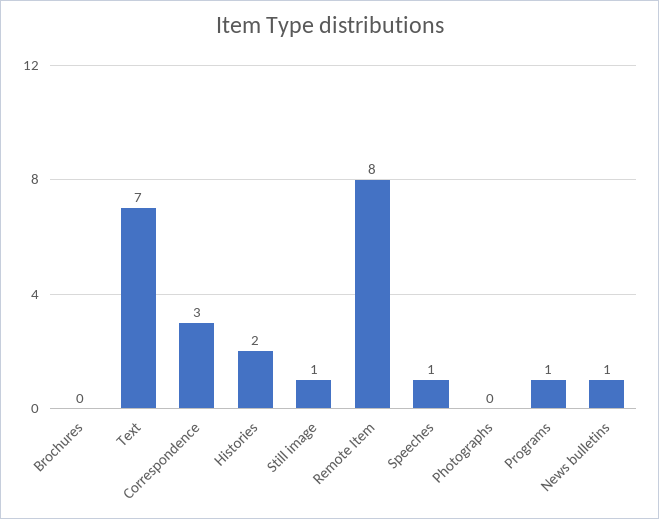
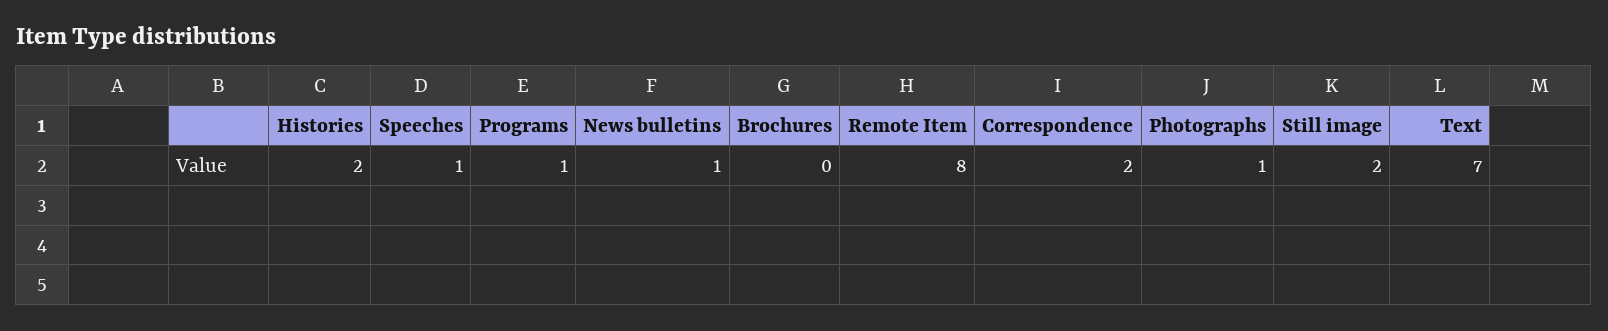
Correspondence: 3 -> 2
Still image: 1 -> 2
Photographs: 0 -> 1

